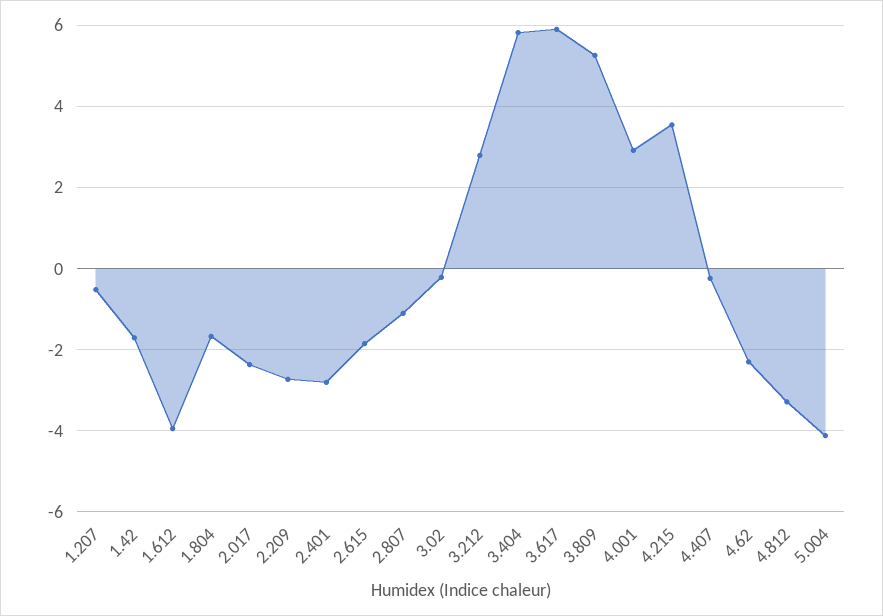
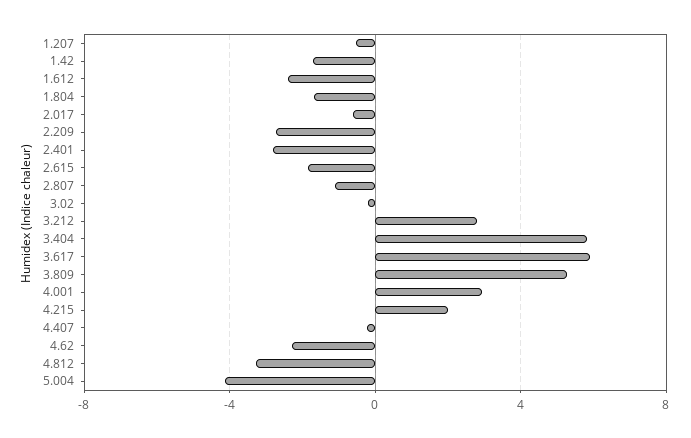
1.612: -4 -> -2.5
2.017: -2.4 -> -0.5
4.215: 3.6 -> 2

